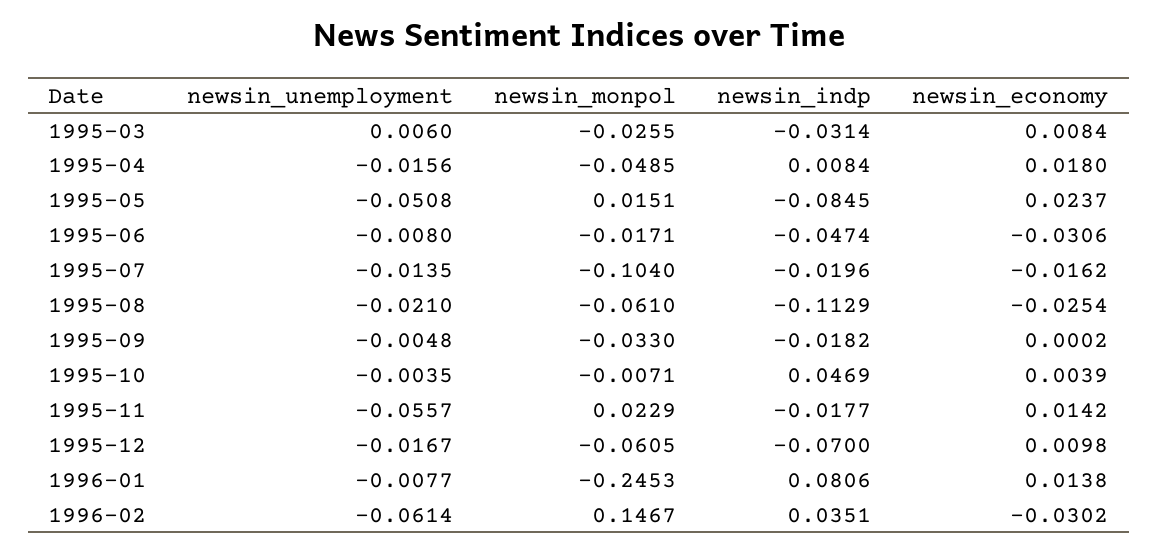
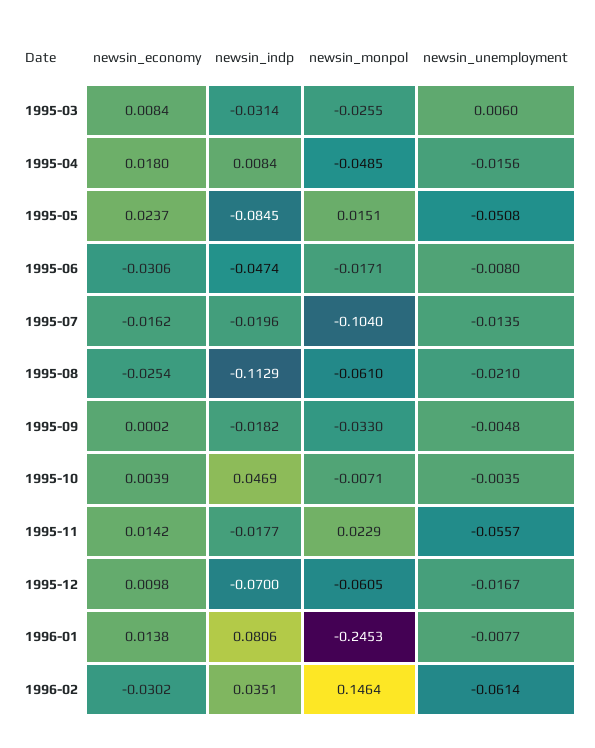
newsin_monpol, 1996-02: 0.1467 -> 0.1464

